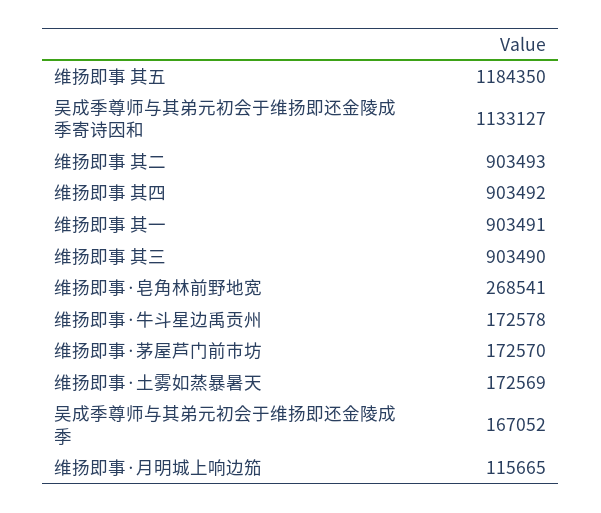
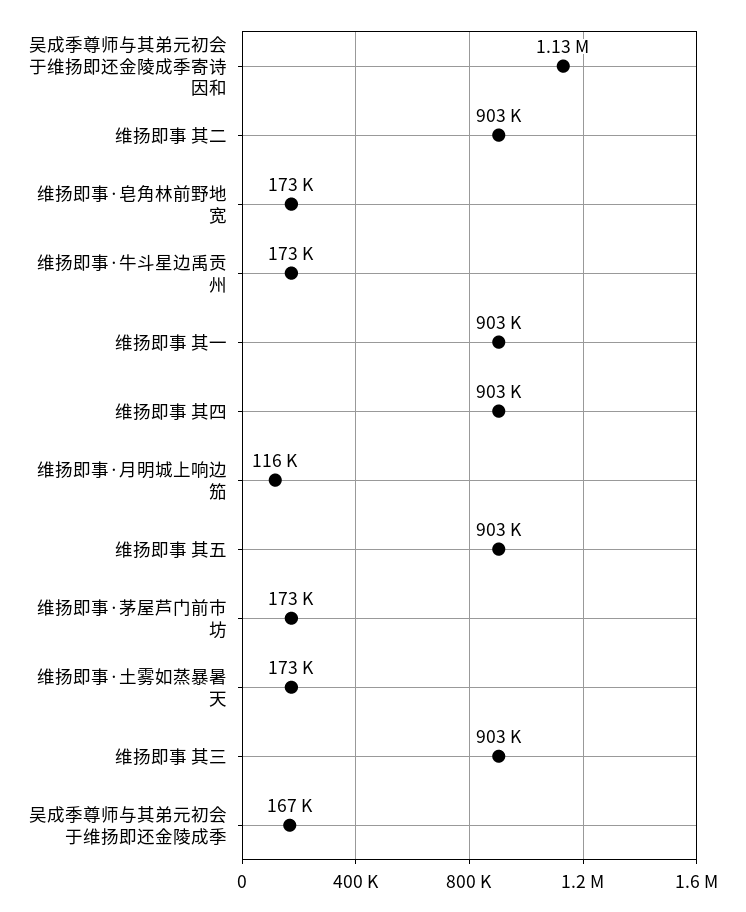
维扬即事 其五: 1184350 -> 903000
维扬即事·皂角林前野地宽: 268541 -> 173000

